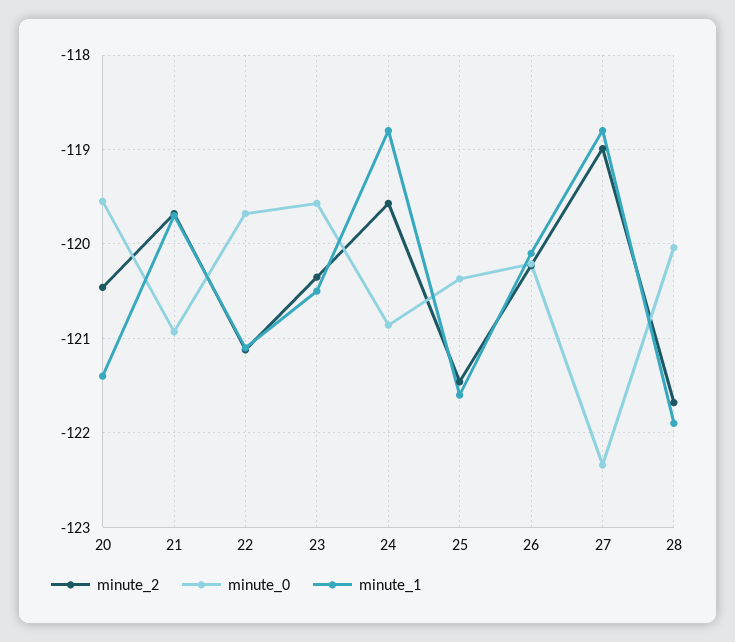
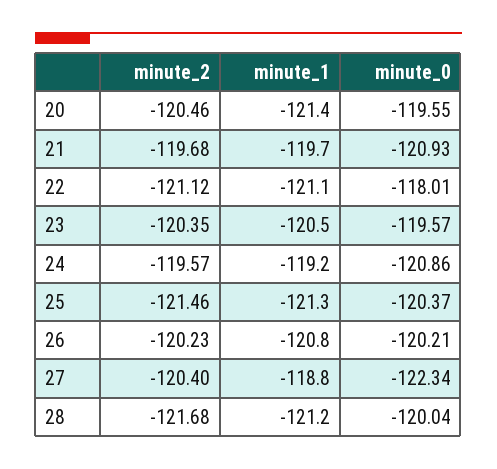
minute_0, 22: -119.7 -> -118.01
minute_1, 24: -118.8 -> -119.2
minute_1, 25: -121.6 -> -121.3
minute_1, 26: -120.1 -> -120.8
minute_2, 27: -119 -> -120.4
minute_1, 28: -121.9 -> -121.2

